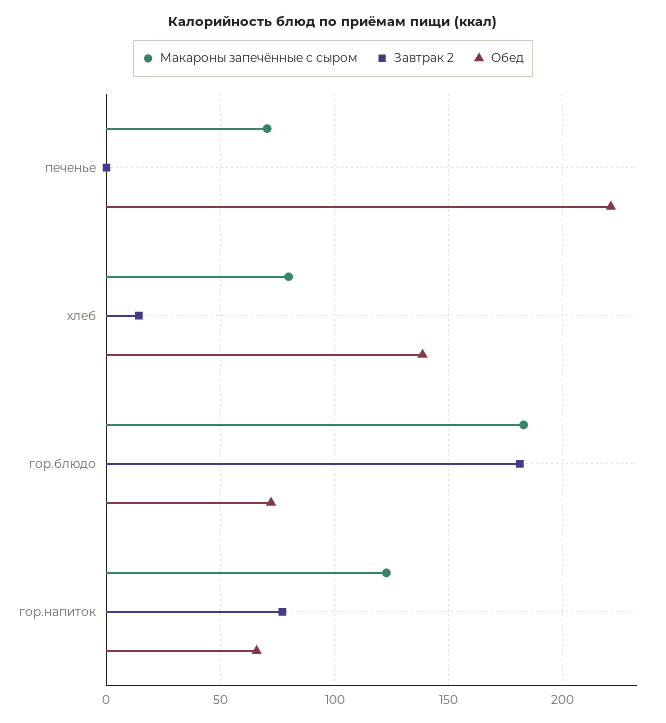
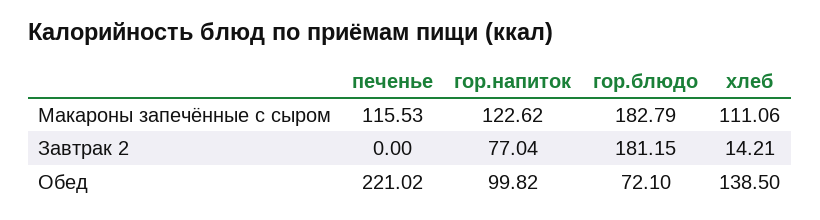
Макароны запечённые с сыром, печенье: 70 -> 115.53
Макароны запечённые с сыром, хлеб: 80 -> 111.06
Обед, гор.напиток: 65 -> 99.82

